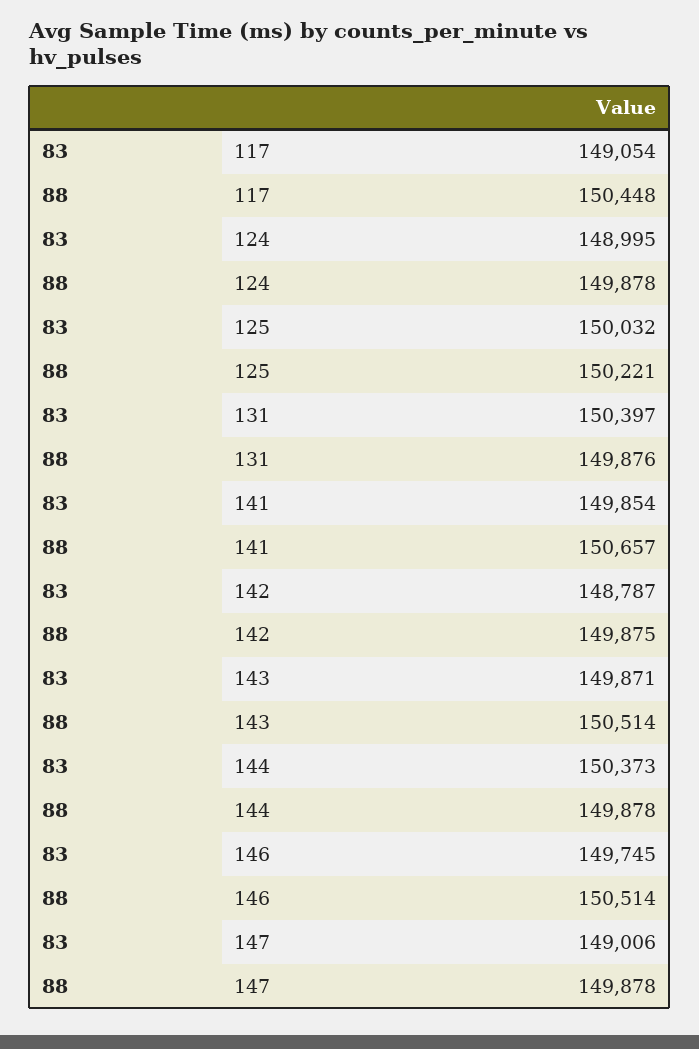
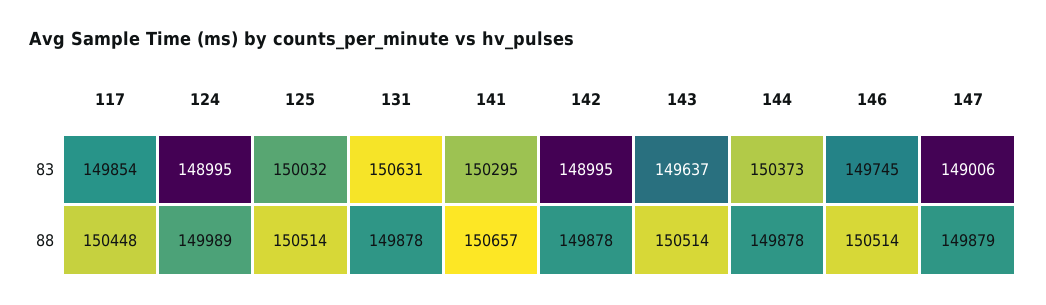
83, 117: 149054 -> 149854
88, 124: 149878 -> 149989
88, 125: 150221 -> 150514
83, 131: 150397 -> 150631
88, 131: 149876 -> 149878
83, 141: 149854 -> 150295
83, 142: 148787 -> 148995
88, 142: 149875 -> 149878
83, 143: 149871 -> 149637
88, 147: 149878 -> 149879

